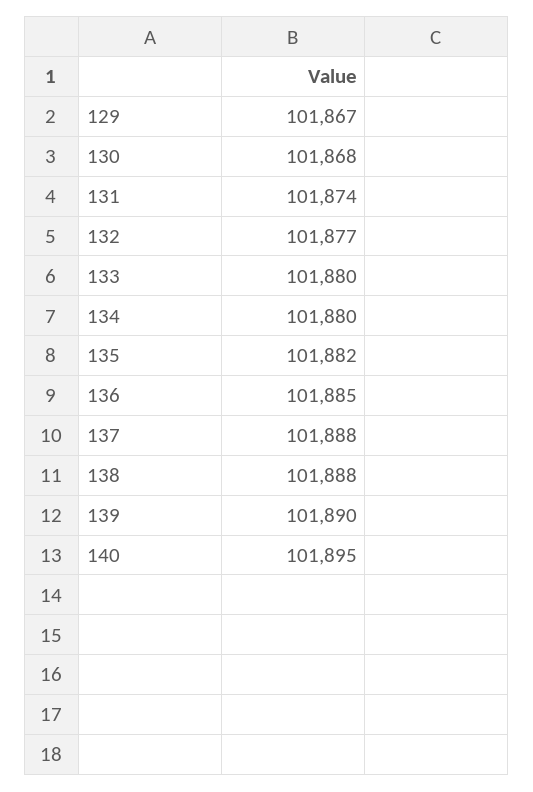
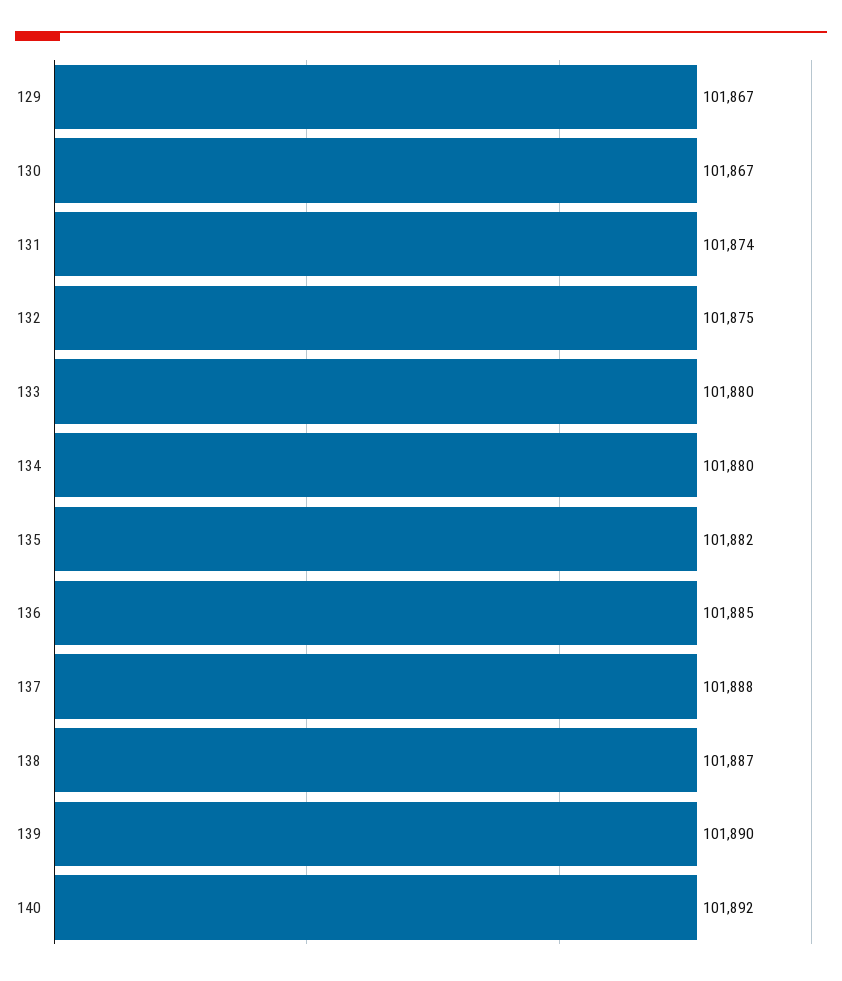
130: 101868 -> 101867
132: 101877 -> 101875
138: 101888 -> 101887
140: 101895 -> 101892

